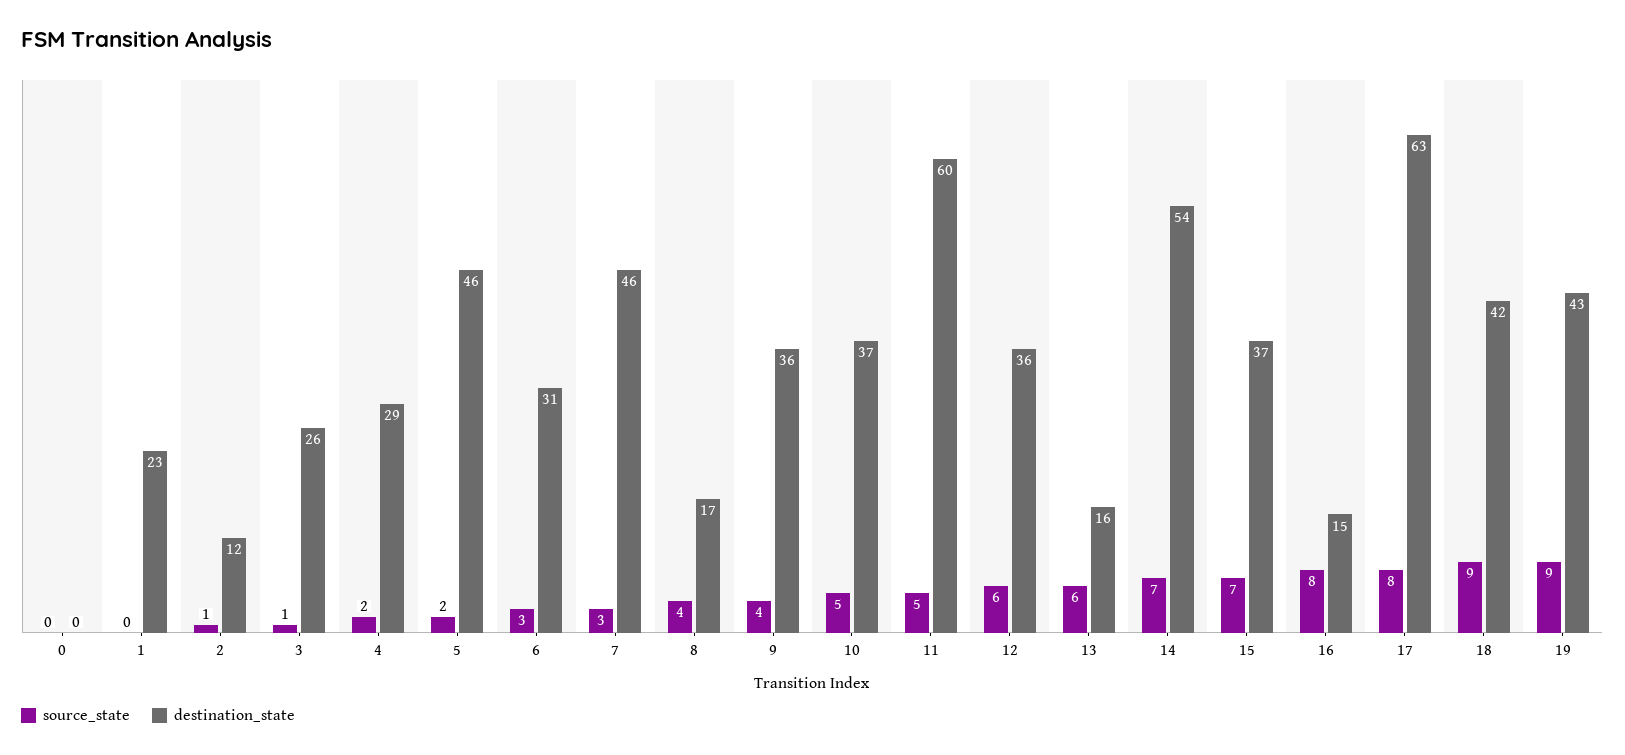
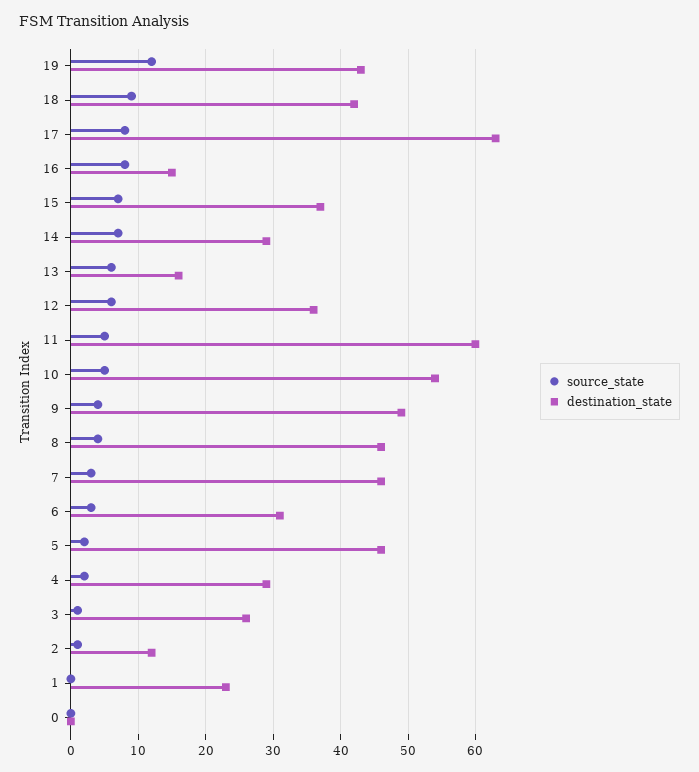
destination_state, 8: 17 -> 46
destination_state, 9: 36 -> 49
destination_state, 10: 37 -> 54
destination_state, 14: 54 -> 29
source_state, 19: 9 -> 12

